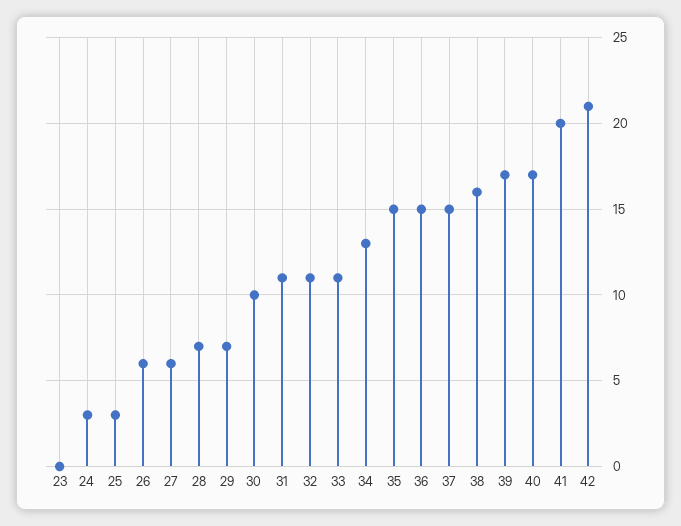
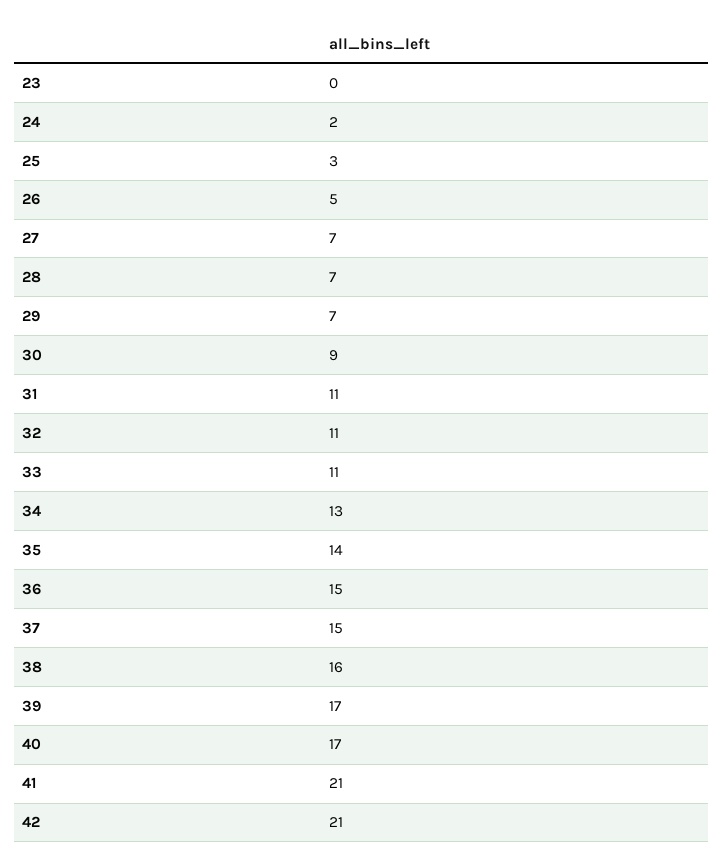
24: 3 -> 2
26: 6 -> 5
27: 6 -> 7
30: 10 -> 9
35: 15 -> 14
41: 20 -> 21

